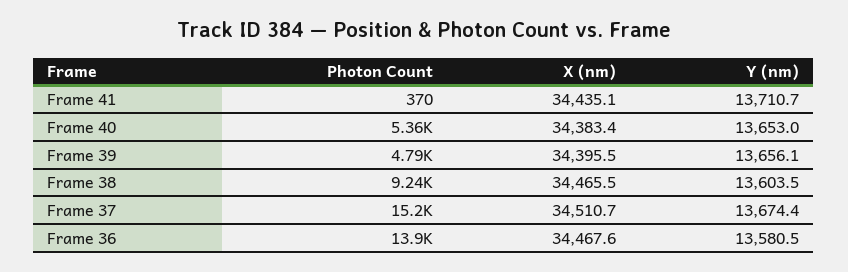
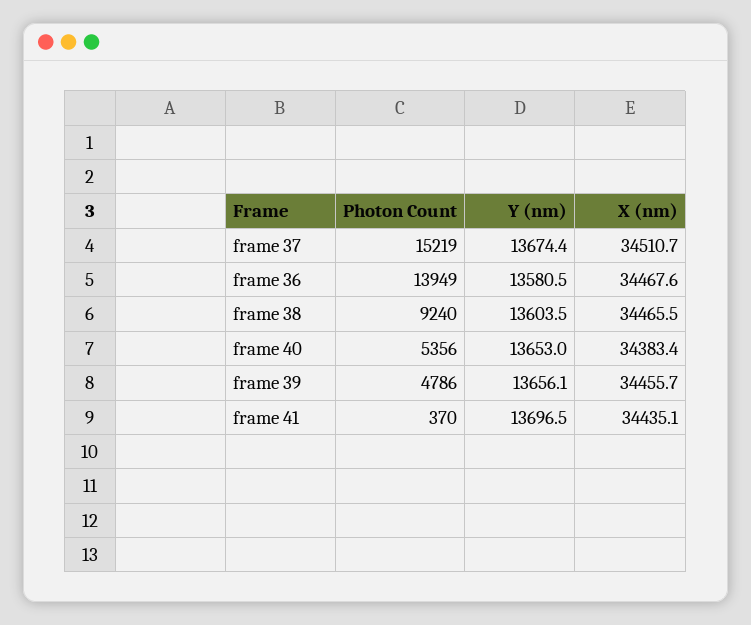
Y (nm), Frame 41: 13710.7 -> 13696.5
X (nm), Frame 39: 34395.5 -> 34455.7

